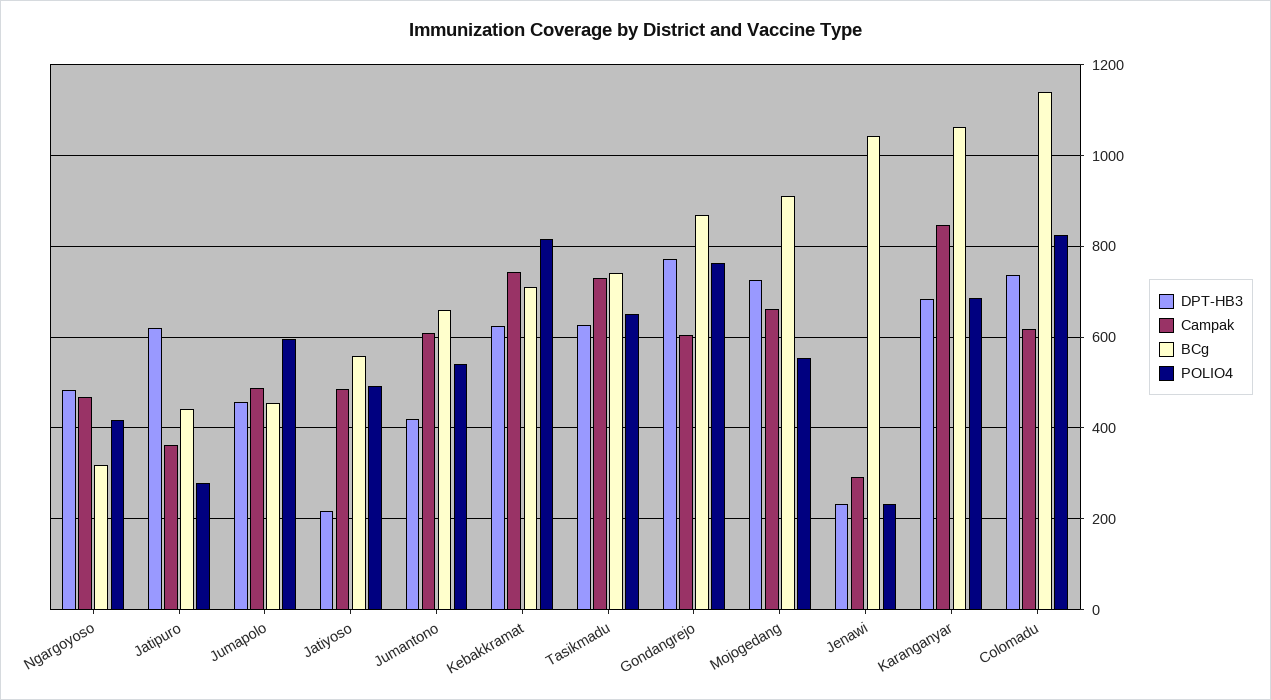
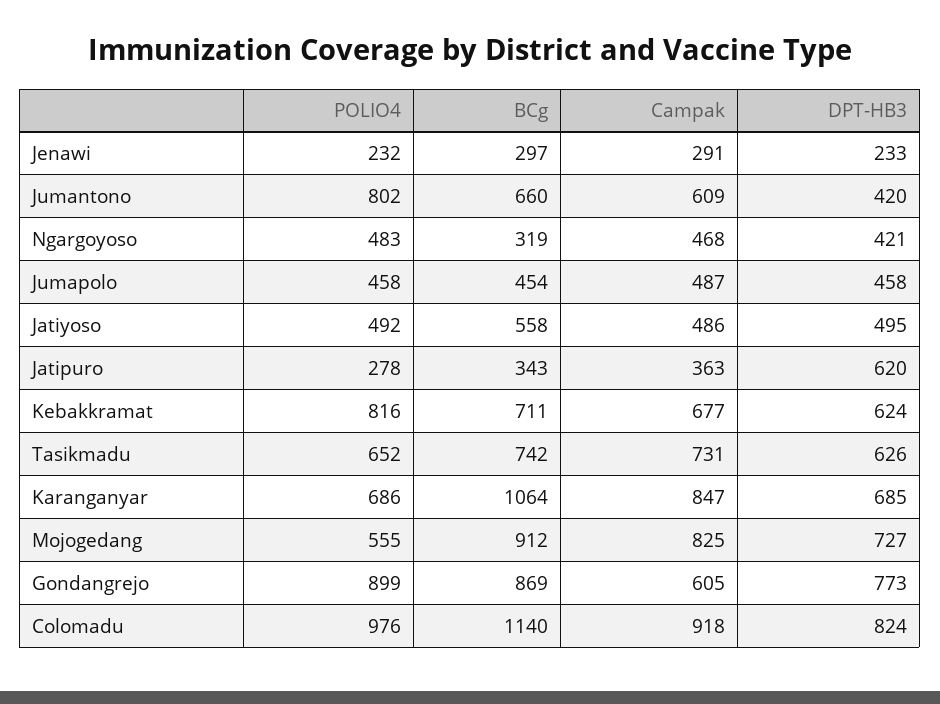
DPT-HB3, Ngargoyoso: 480 -> 421
POLIO4, Ngargoyoso: 420 -> 483
BCg, Jatipuro: 440 -> 343
POLIO4, Jumapolo: 600 -> 458
DPT-HB3, Jatiyoso: 220 -> 495
POLIO4, Jumantono: 540 -> 802
Campak, Kebakkramat: 740 -> 677
POLIO4, Gondangrejo: 760 -> 899
Campak, Mojogedang: 660 -> 825
BCg, Jenawi: 1040 -> 297
DPT-HB3, Colomadu: 740 -> 824
Campak, Colomadu: 620 -> 918
POLIO4, Colomadu: 820 -> 976

